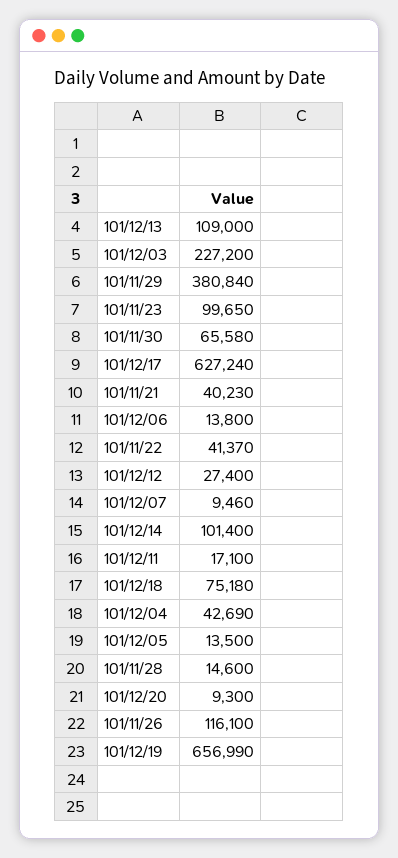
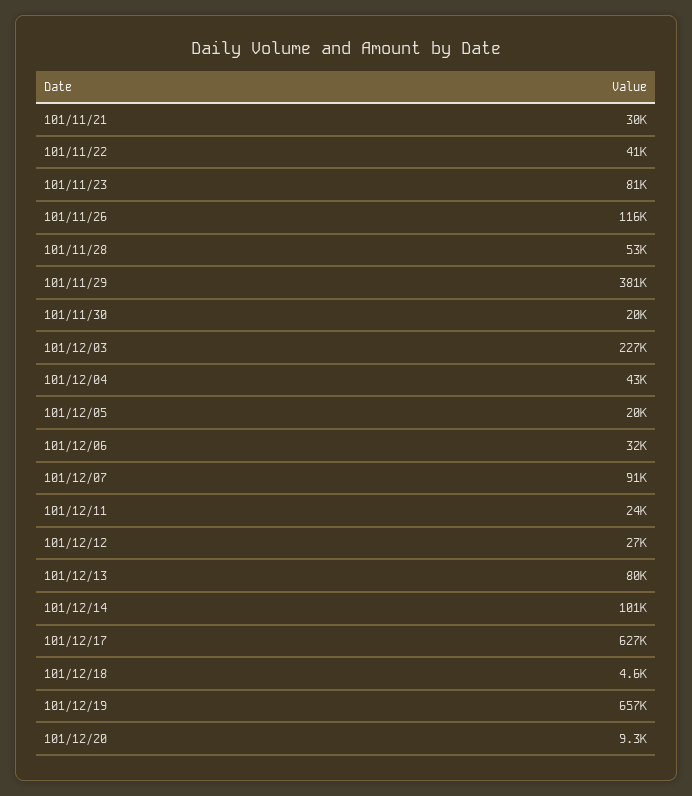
101/12/13: 109000 -> 80000
101/11/23: 99650 -> 81000
101/11/30: 65580 -> 20000
101/11/21: 40230 -> 30000
101/12/06: 13800 -> 32000
101/12/07: 9460 -> 91000
101/12/11: 17100 -> 24000
101/12/18: 75180 -> 4600
101/12/05: 13500 -> 20000
101/11/28: 14600 -> 53000

